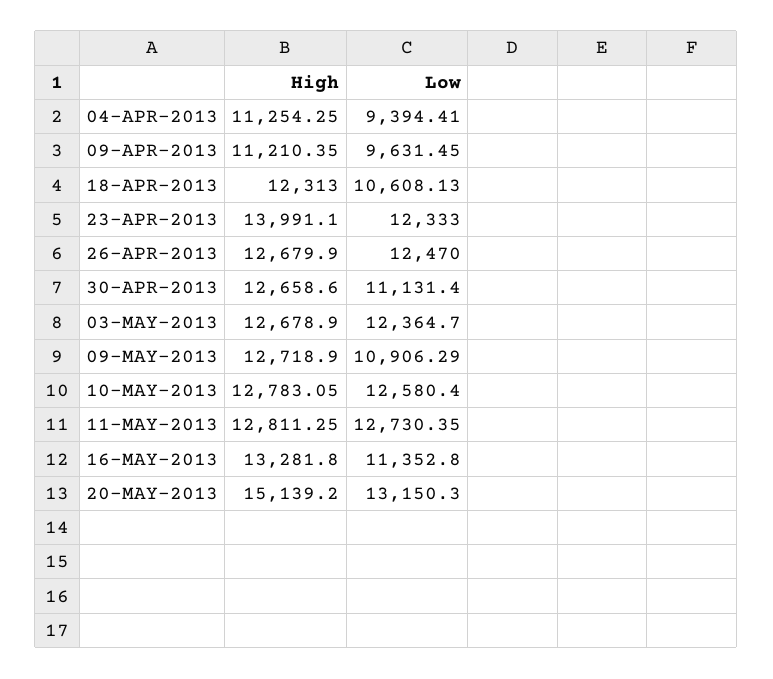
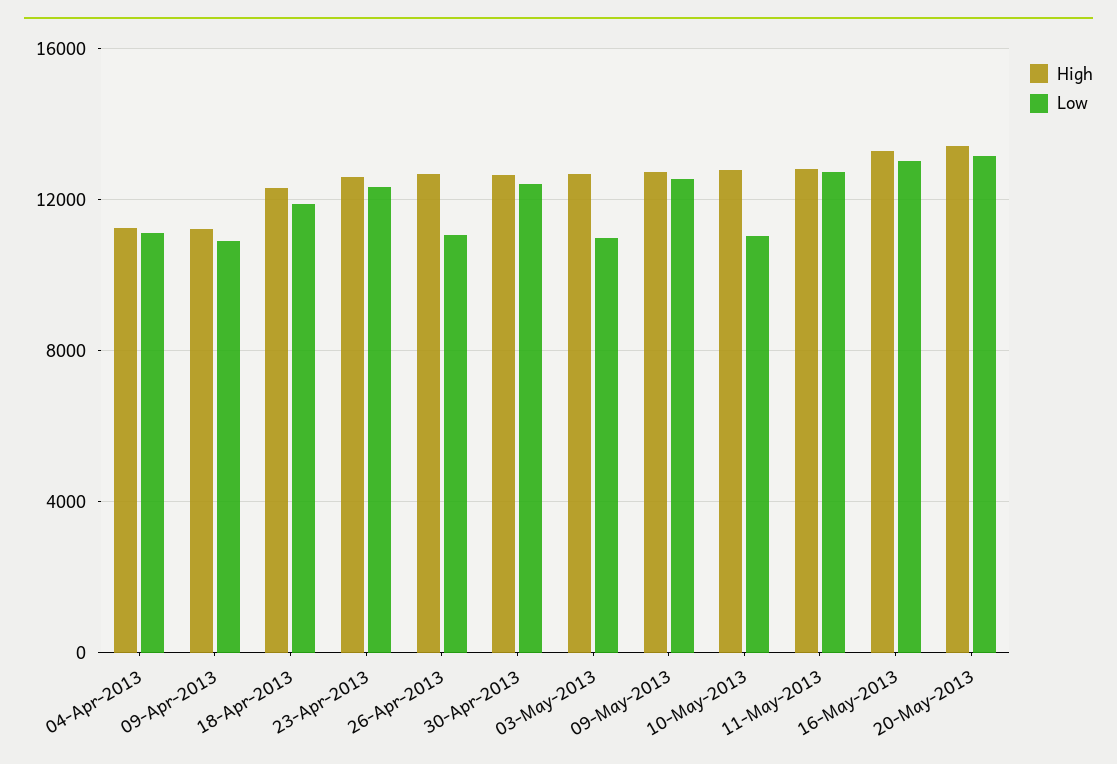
Low, 04-APR-2013: 9394.41 -> 11000
Low, 09-APR-2013: 9631.45 -> 11000
Low, 18-APR-2013: 10608.13 -> 12000
High, 23-APR-2013: 13991.1 -> 12500
Low, 26-APR-2013: 12470 -> 11000
Low, 30-APR-2013: 11131.4 -> 12500
Low, 03-MAY-2013: 12364.7 -> 11000
Low, 09-MAY-2013: 10906.29 -> 12500
Low, 10-MAY-2013: 12580.4 -> 11000
Low, 16-MAY-2013: 11352.8 -> 13000
High, 20-MAY-2013: 15139.2 -> 13500

